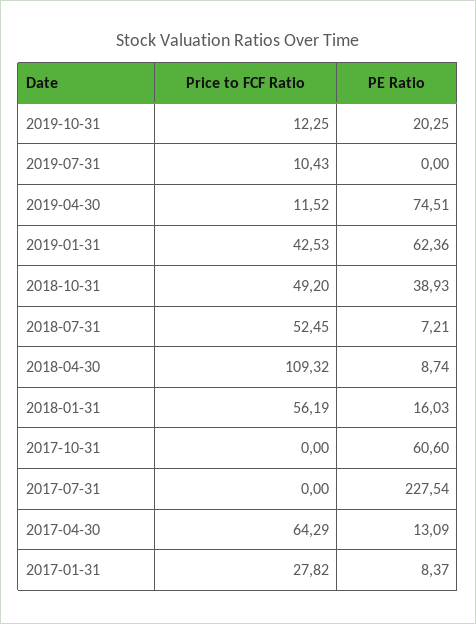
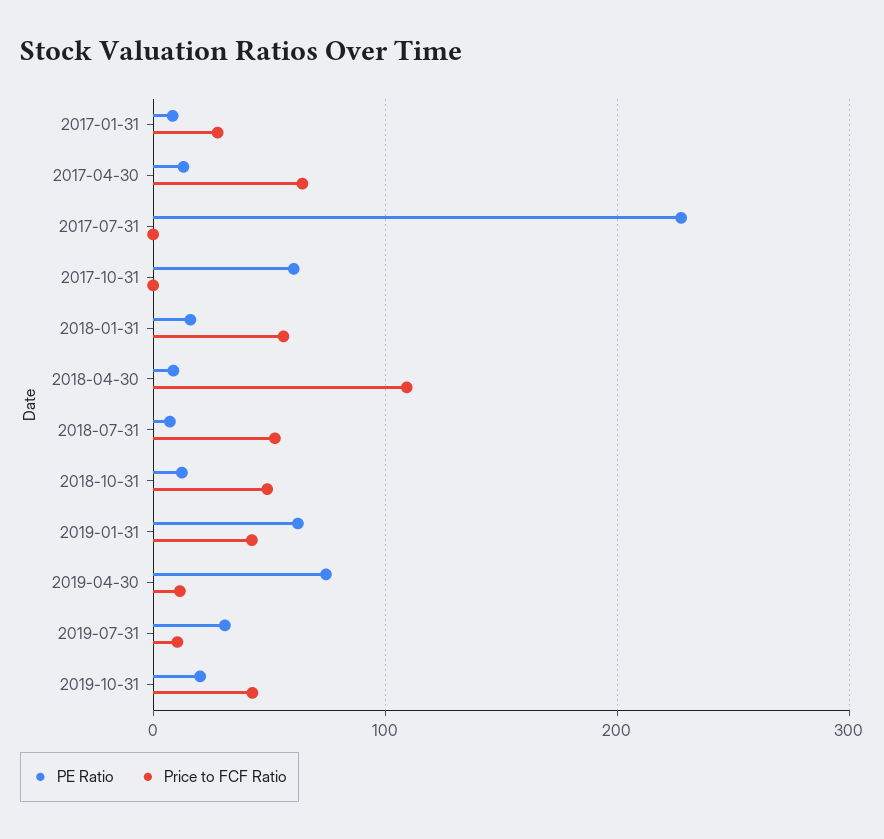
Price to FCF Ratio, 2019-10-31: 12.25 -> 40
PE Ratio, 2019-07-31: 0 -> 30
PE Ratio, 2018-10-31: 38.93 -> 10

